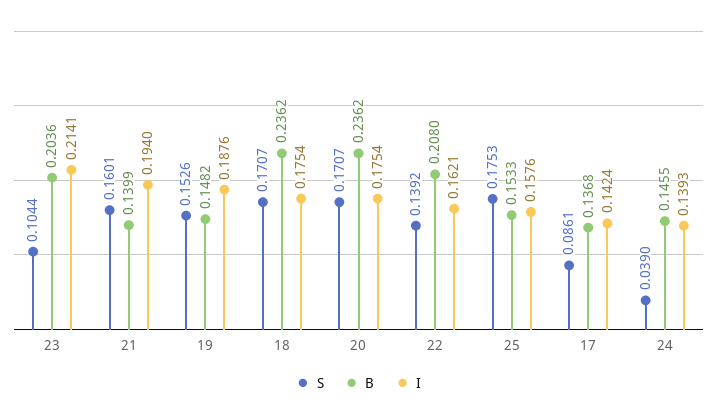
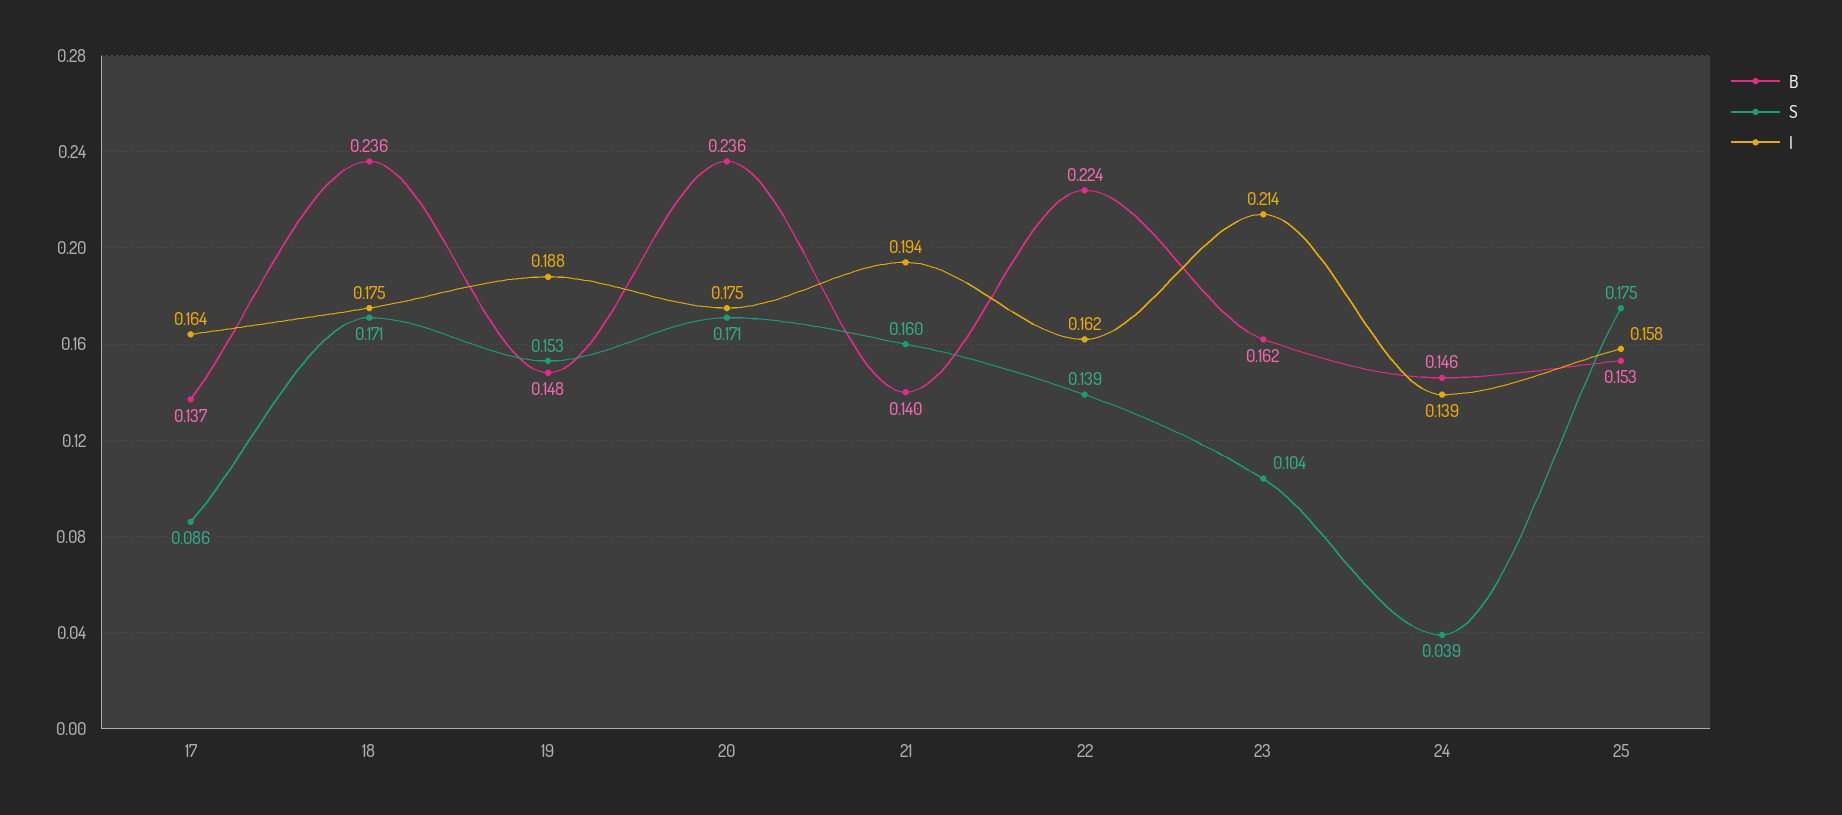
B, 23: 0.2036 -> 0.162
B, 22: 0.208 -> 0.224
I, 17: 0.1424 -> 0.164

